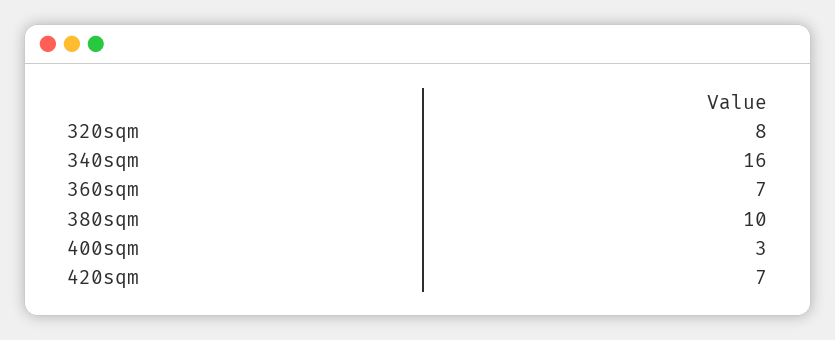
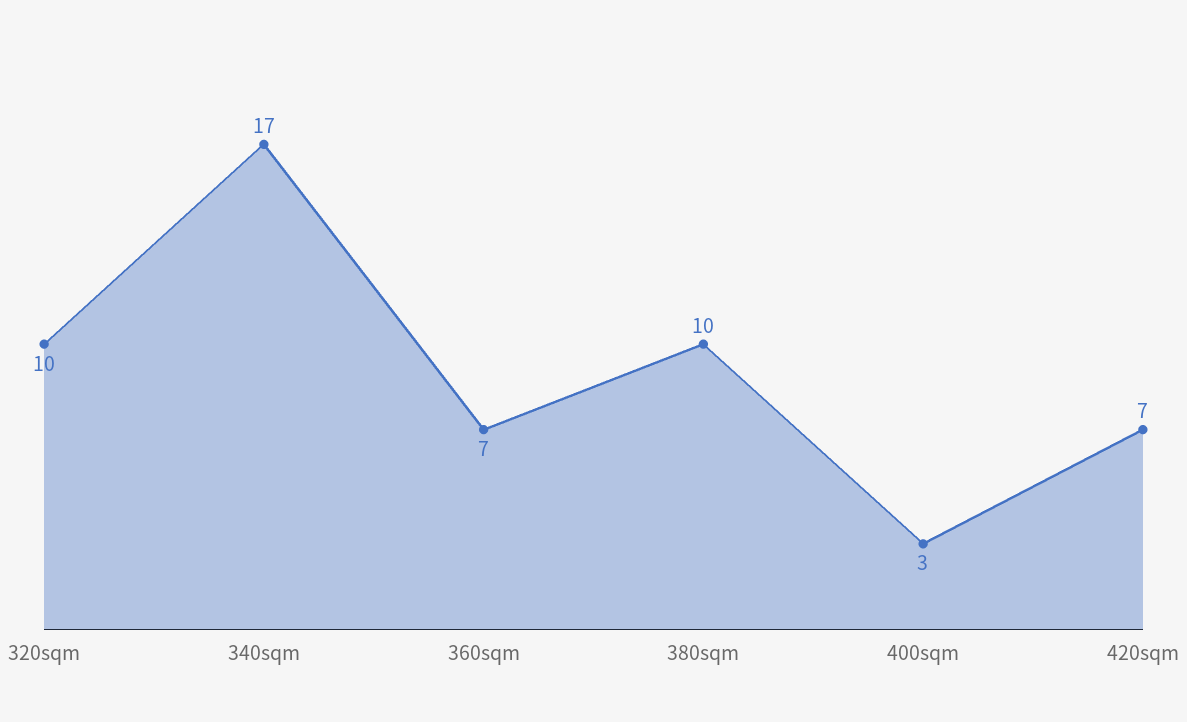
320sqm: 8 -> 10
340sqm: 16 -> 17

